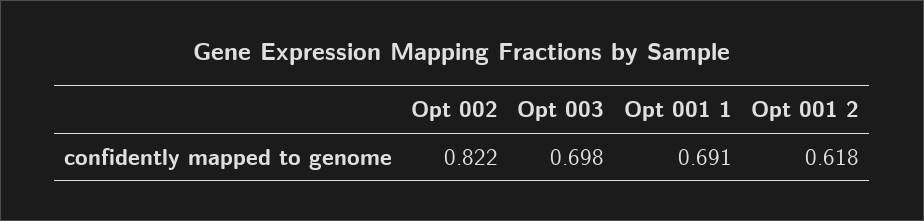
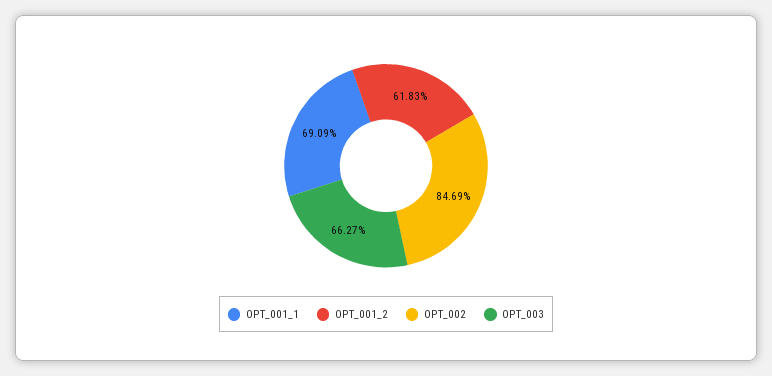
Opt 002: 0.822 -> 0.8469
Opt 003: 0.698 -> 0.6627

